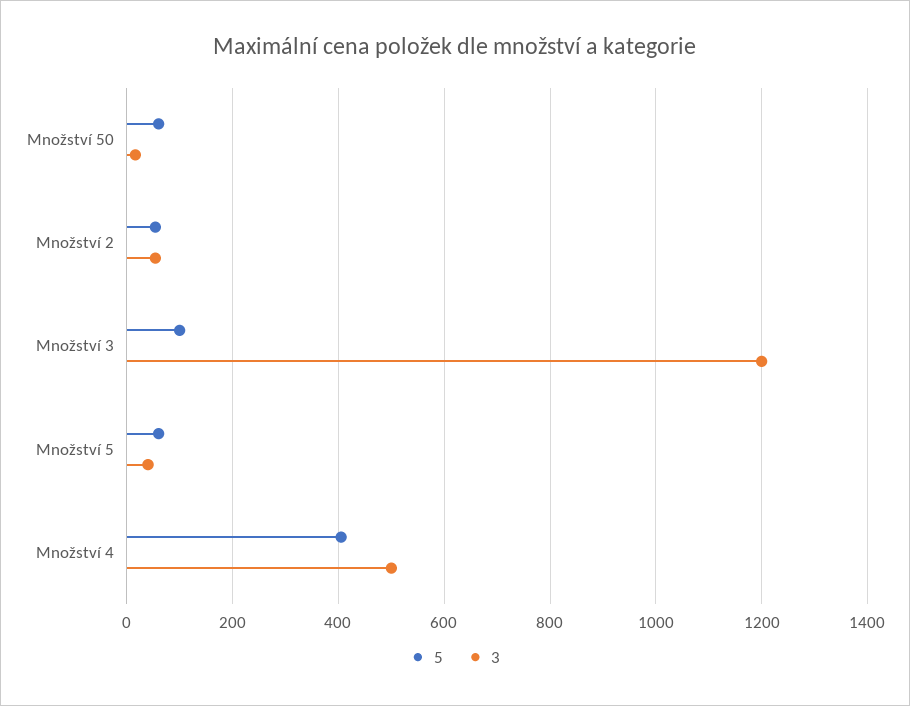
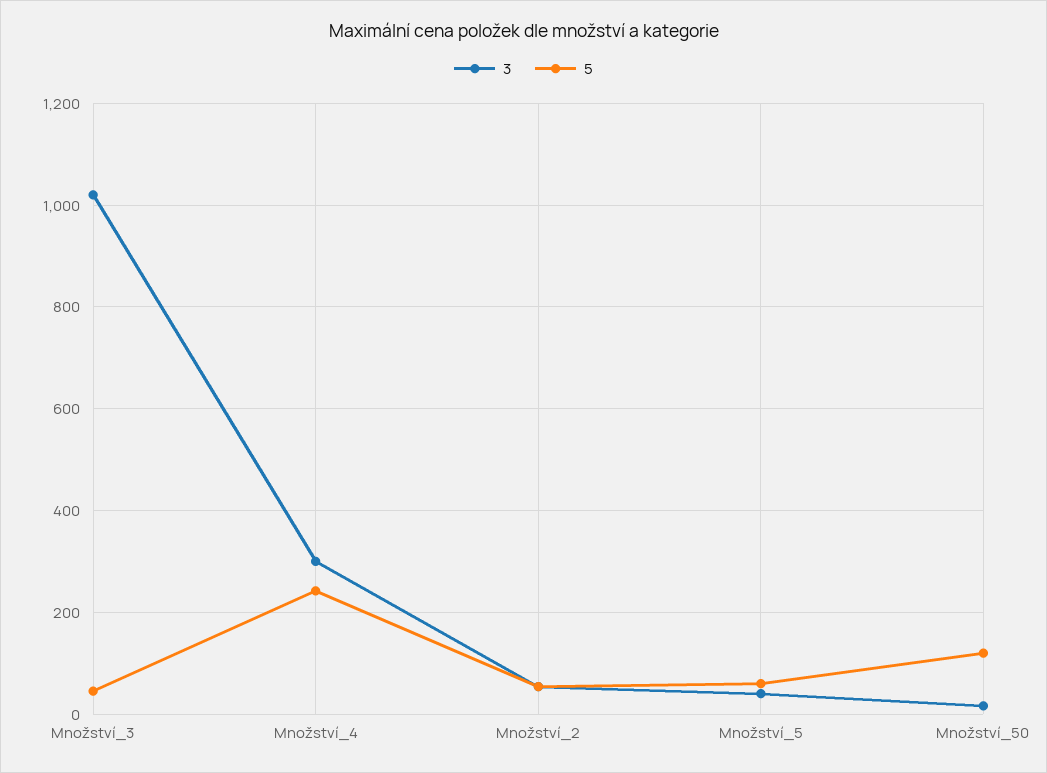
5, Množství 50: 60 -> 120
5, Množství 3: 100 -> 40
3, Množství 3: 1200 -> 1020
5, Množství 4: 400 -> 240
3, Množství 4: 500 -> 300

